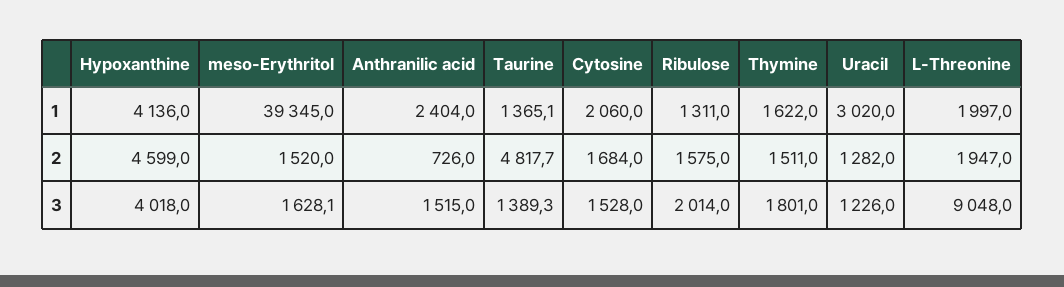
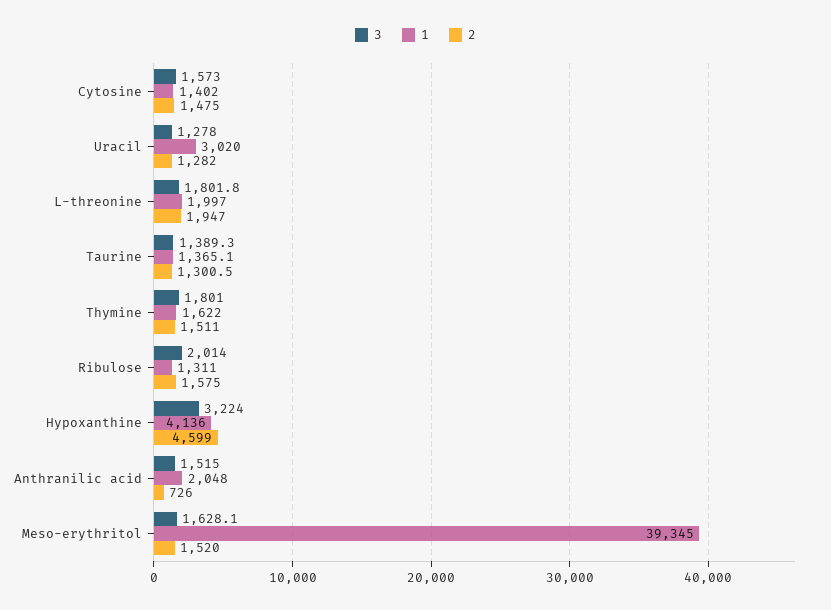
1, Anthranilic acid: 2404 -> 2048
1, Cytosine: 2060 -> 1402
2, Taurine: 4817.7 -> 1300.5
2, Cytosine: 1684 -> 1475
3, Hypoxanthine: 4018 -> 3224
3, Cytosine: 1528 -> 1573
3, Uracil: 1226 -> 1278
3, L-Threonine: 9048 -> 1801.8

